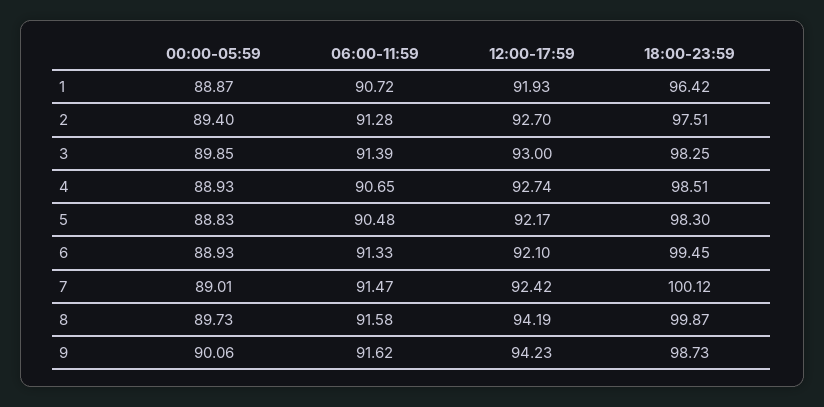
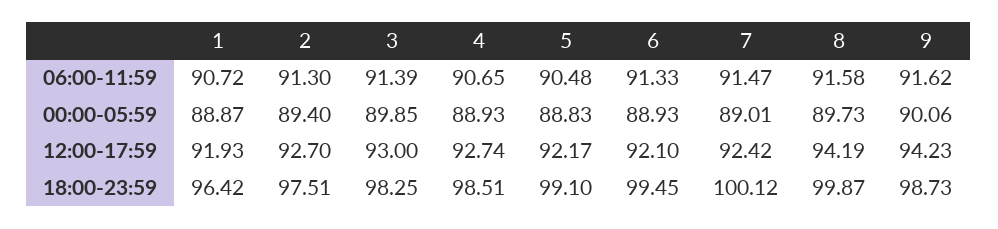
06:00-11:59, 2: 91.28 -> 91.3
18:00-23:59, 5: 98.3 -> 99.1

